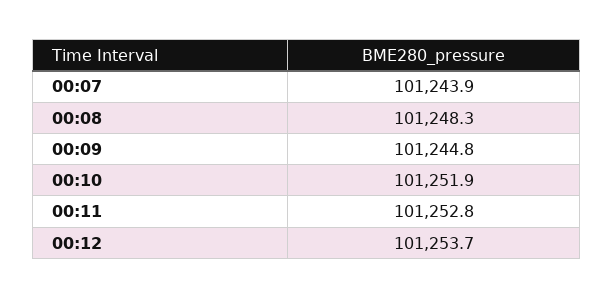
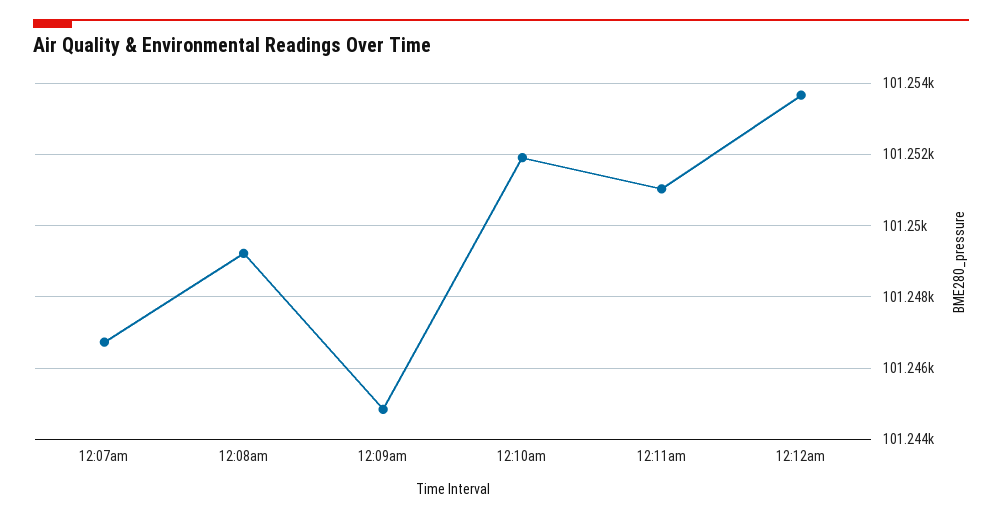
00:07: 101243.9 -> 101246.8
00:08: 101248.3 -> 101249.2
00:11: 101252.8 -> 101251

